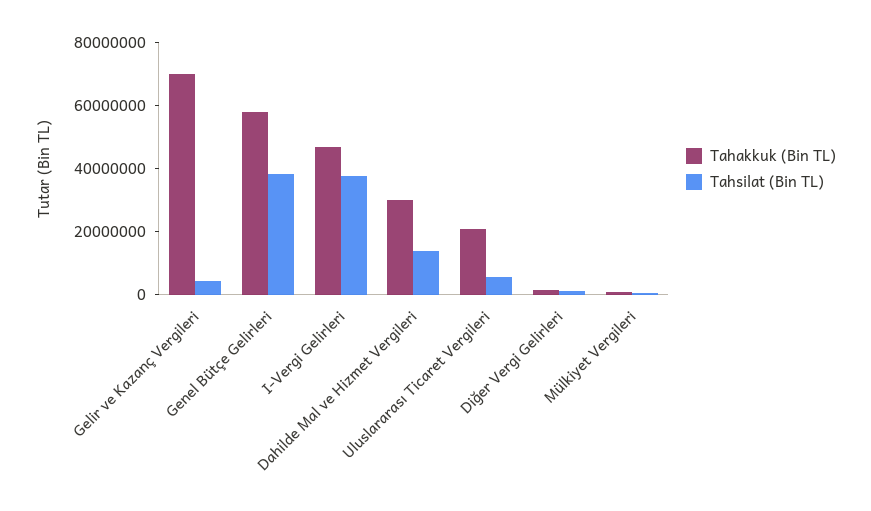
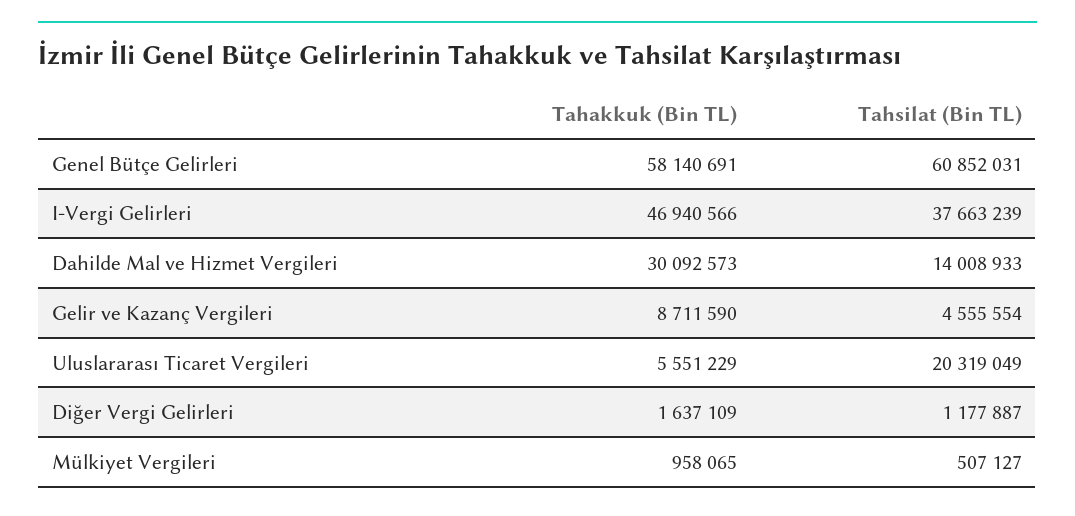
Tahakkuk (Bin TL), Gelir ve Kazanç Vergileri: 70000000 -> 8711590
Tahsilat (Bin TL), Genel Bütçe Gelirleri: 40000000 -> 60852031
Tahakkuk (Bin TL), Uluslararası Ticaret Vergileri: 20000000 -> 5551229
Tahsilat (Bin TL), Uluslararası Ticaret Vergileri: 5000000 -> 20319049

